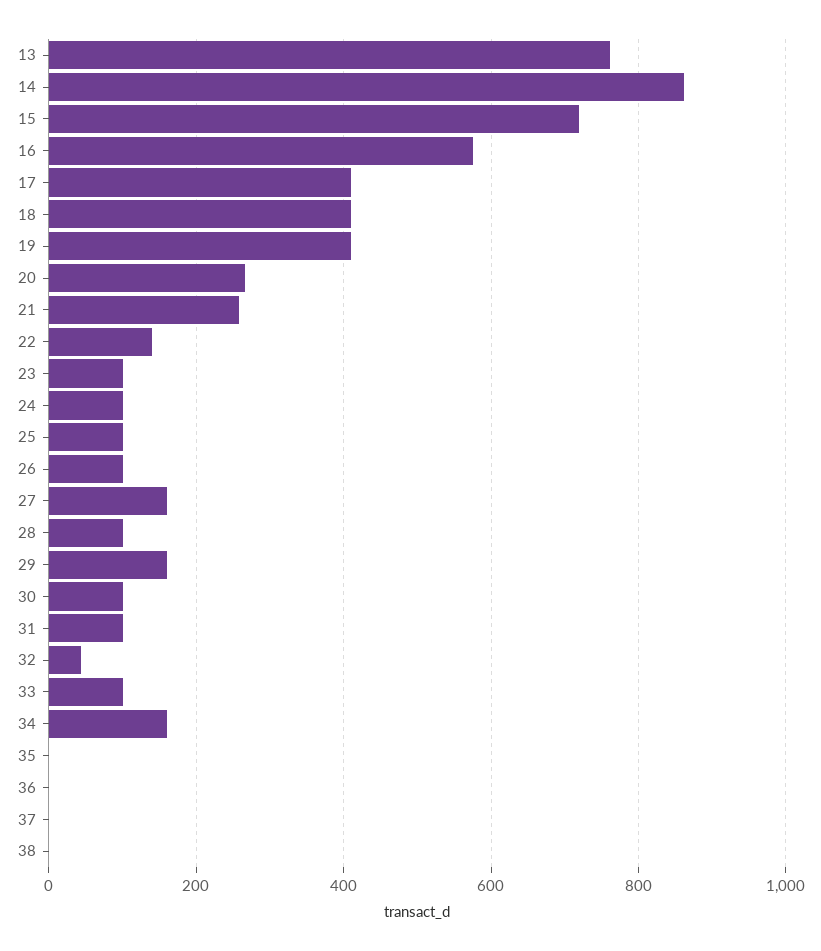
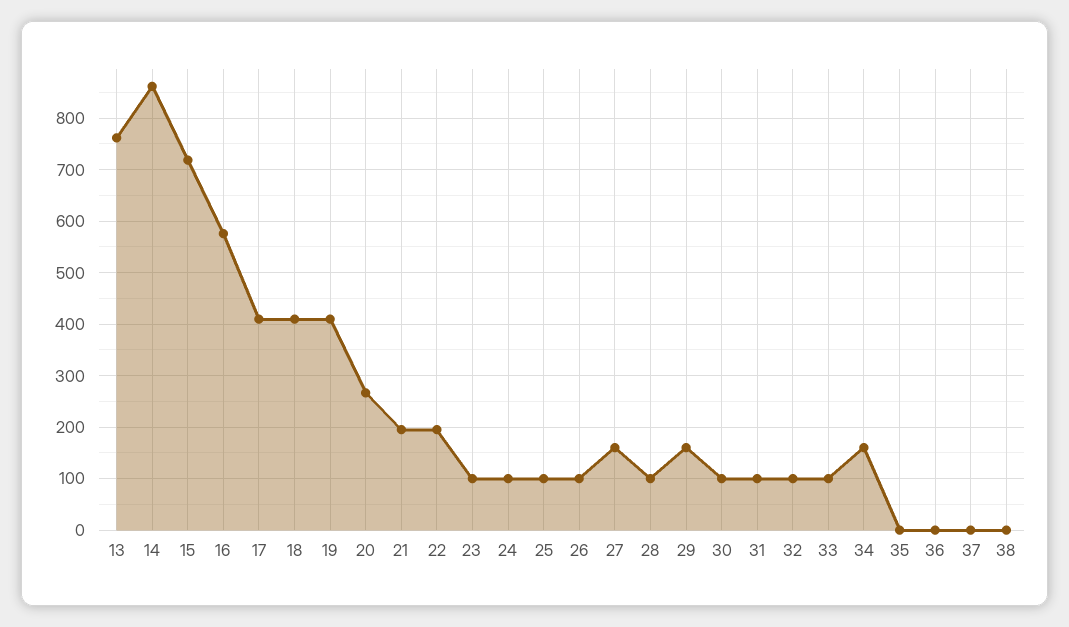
21: 260 -> 200
22: 140 -> 200
32: 40 -> 100

